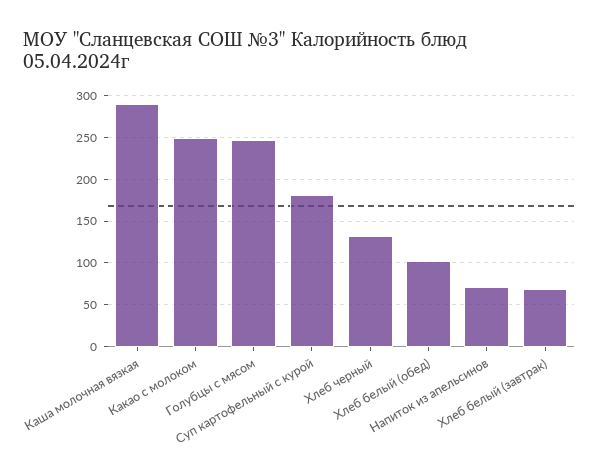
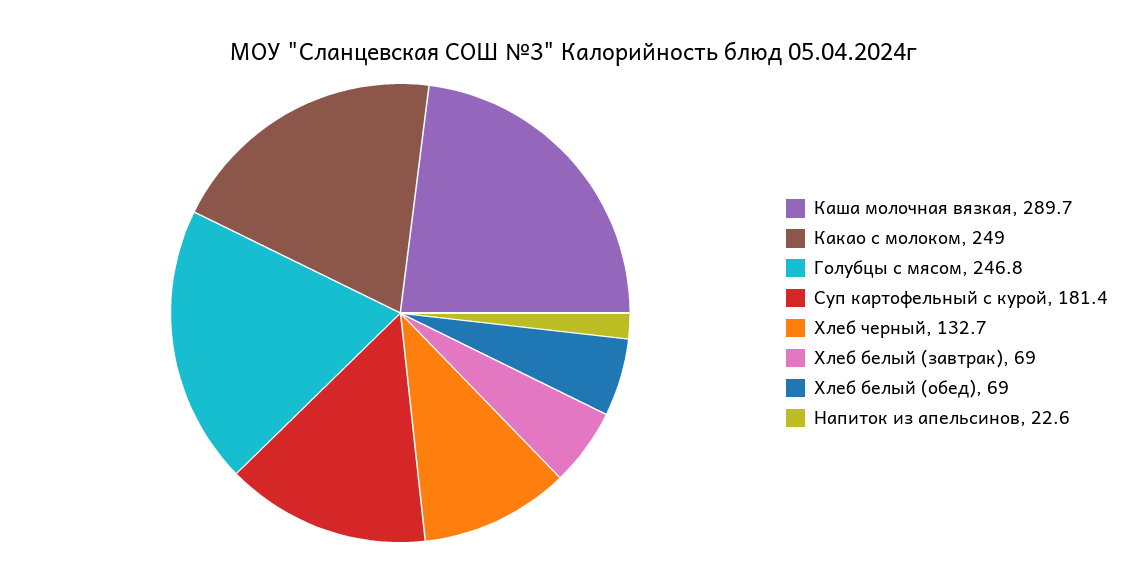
Хлеб белый (обед): 100 -> 69
Напиток из апельсинов: 70 -> 22.6

